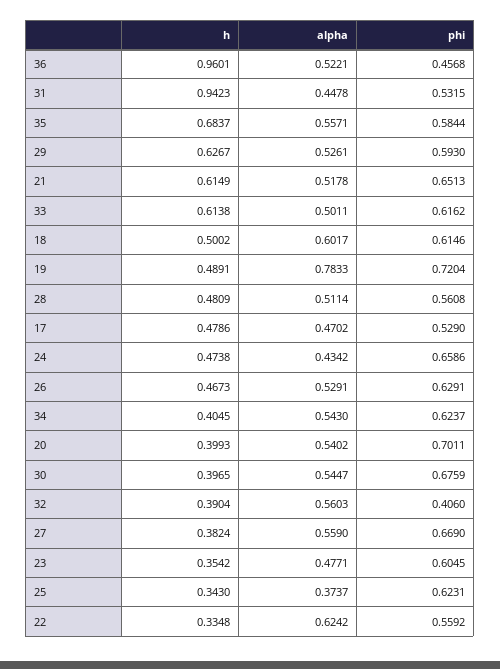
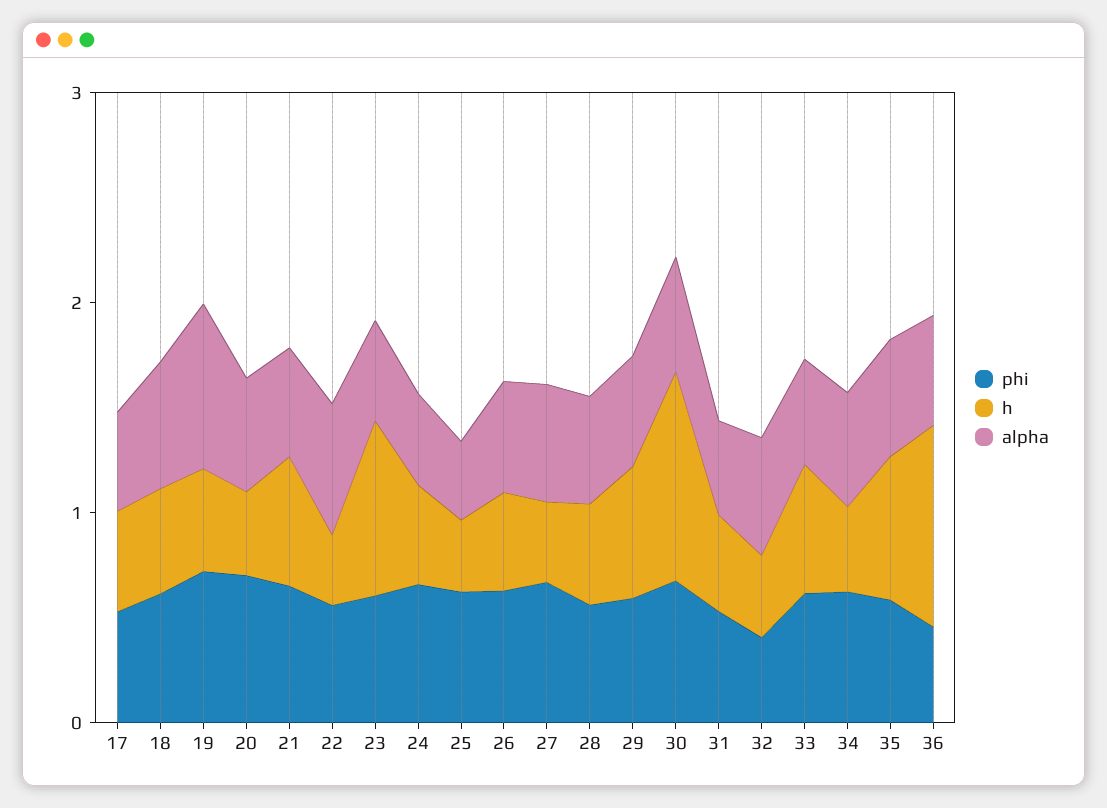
h, 31: 0.9423 -> 0.4
h, 30: 0.3965 -> 1
h, 23: 0.3542 -> 0.8

